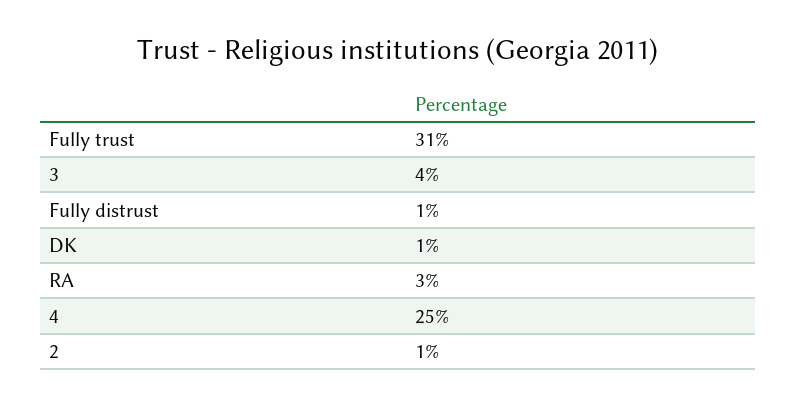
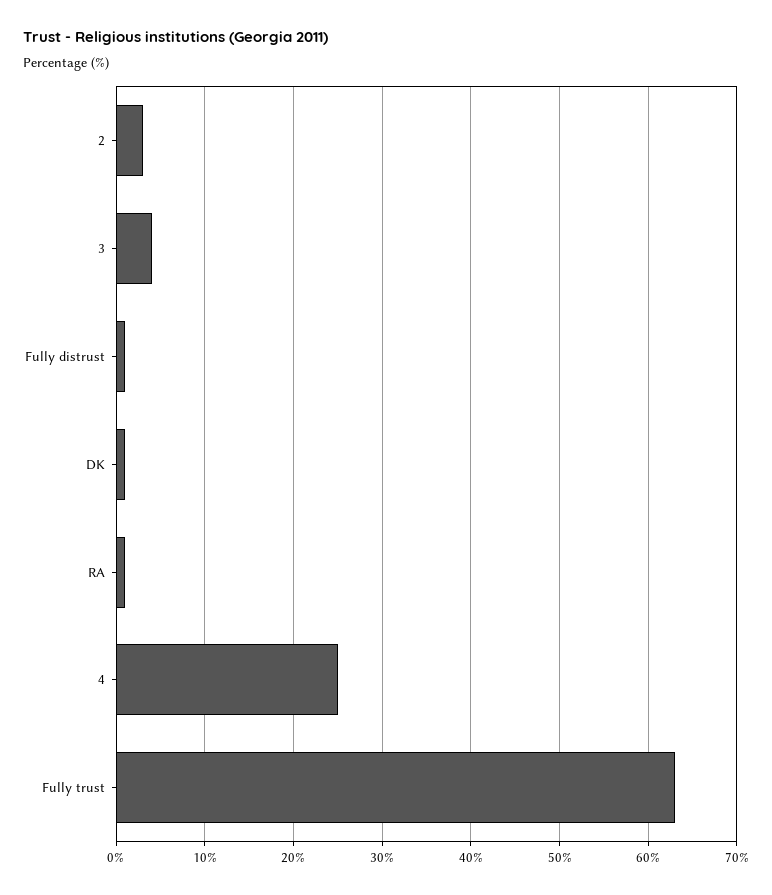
Fully trust: 31 -> 63
RA: 3 -> 1
2: 1 -> 3

